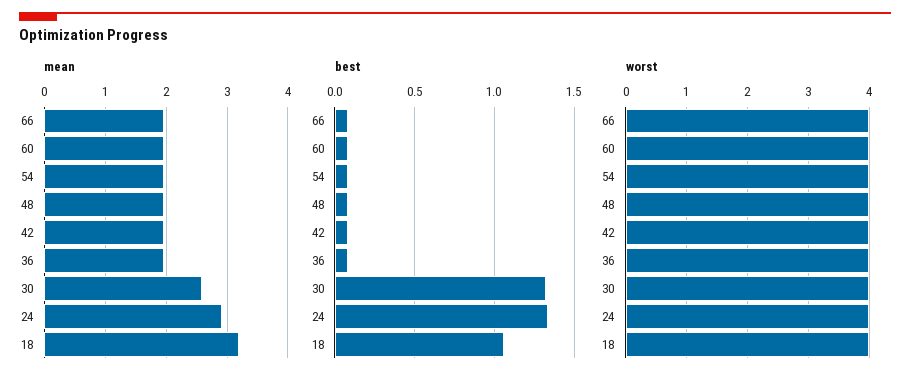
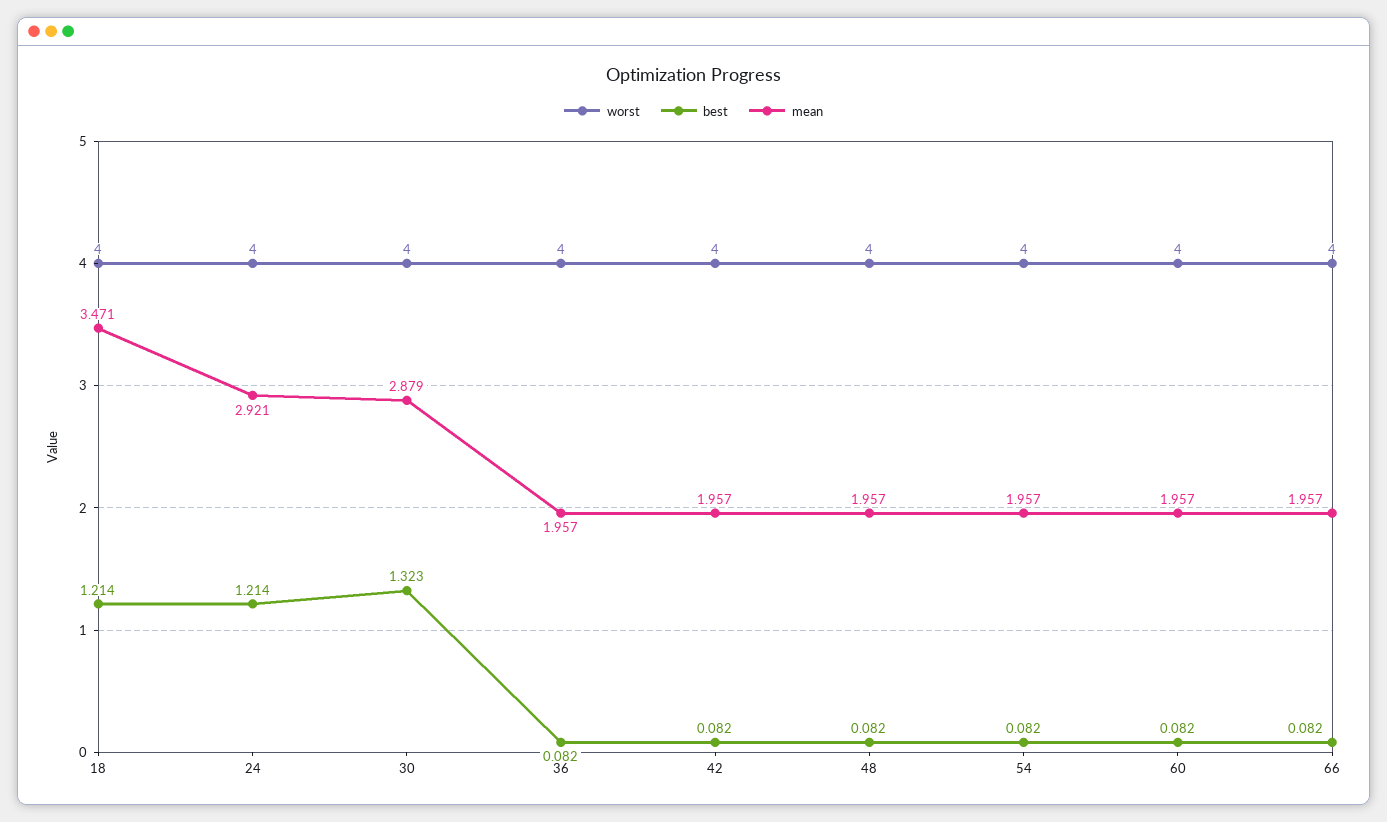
mean, 30: 2.6 -> 2.879
mean, 18: 3.2 -> 3.471
best, 24: 1.35 -> 1.214
best, 18: 1.05 -> 1.214

